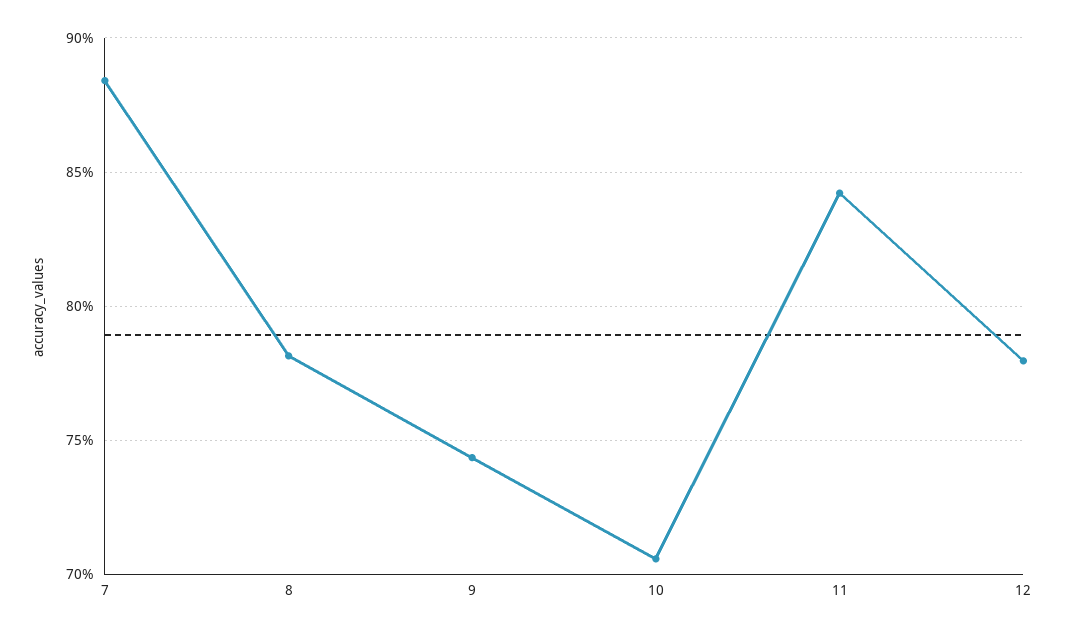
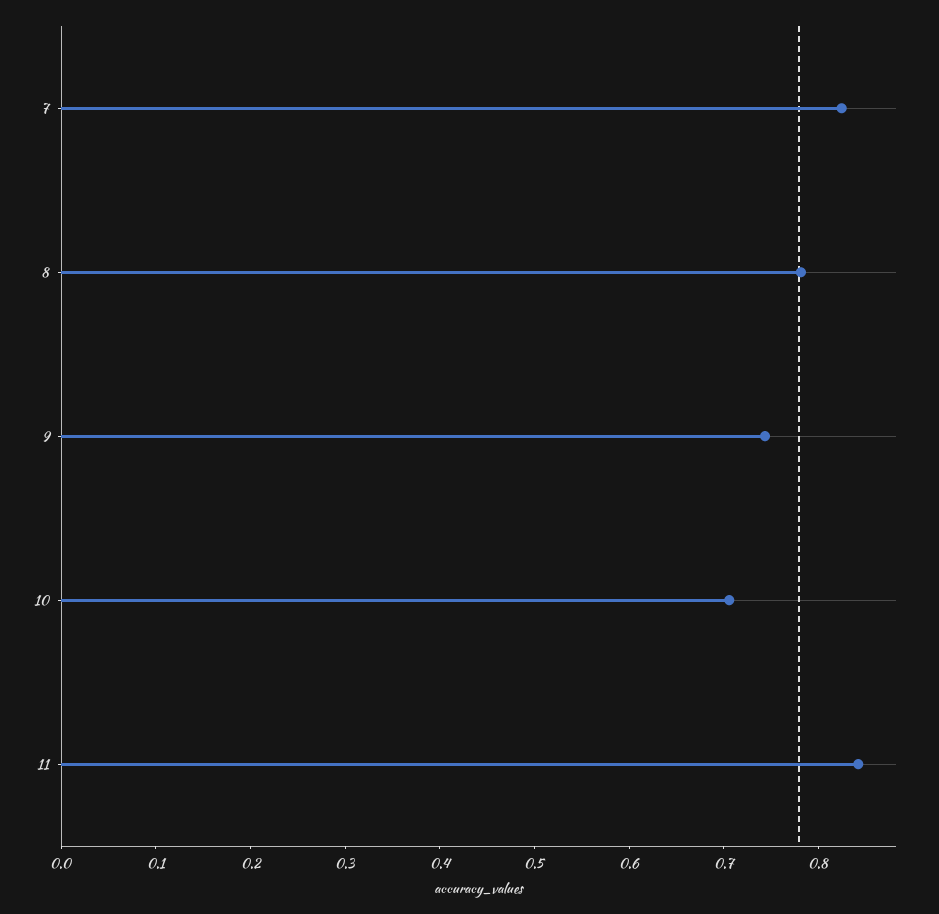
7: 0.885 -> 0.82
12: 0.78 -> none

